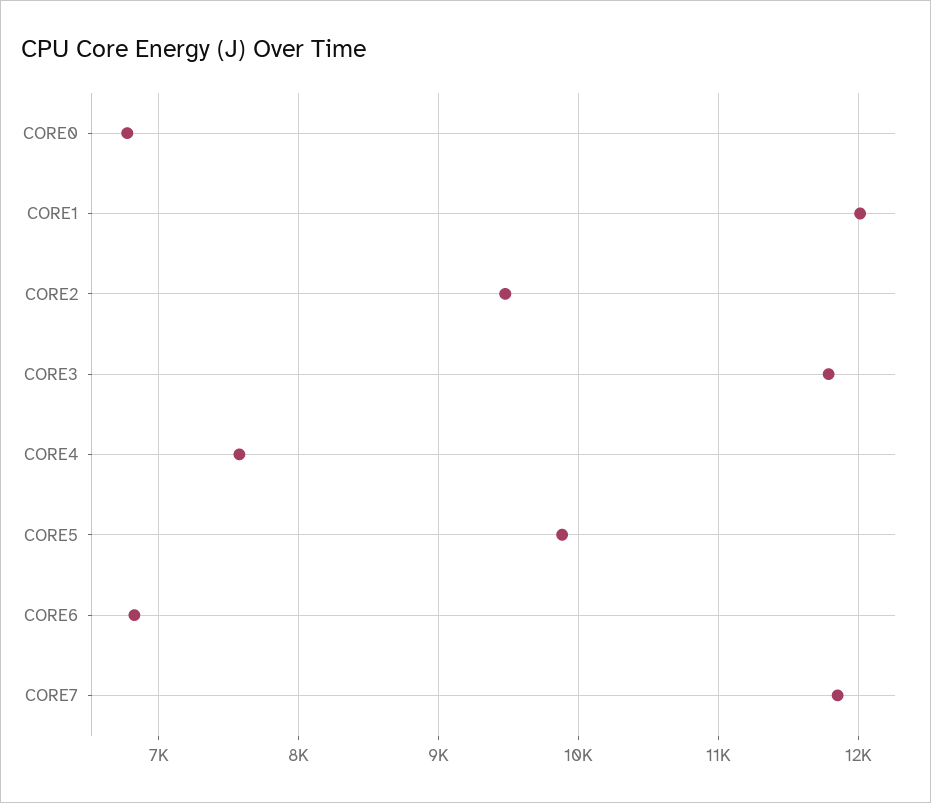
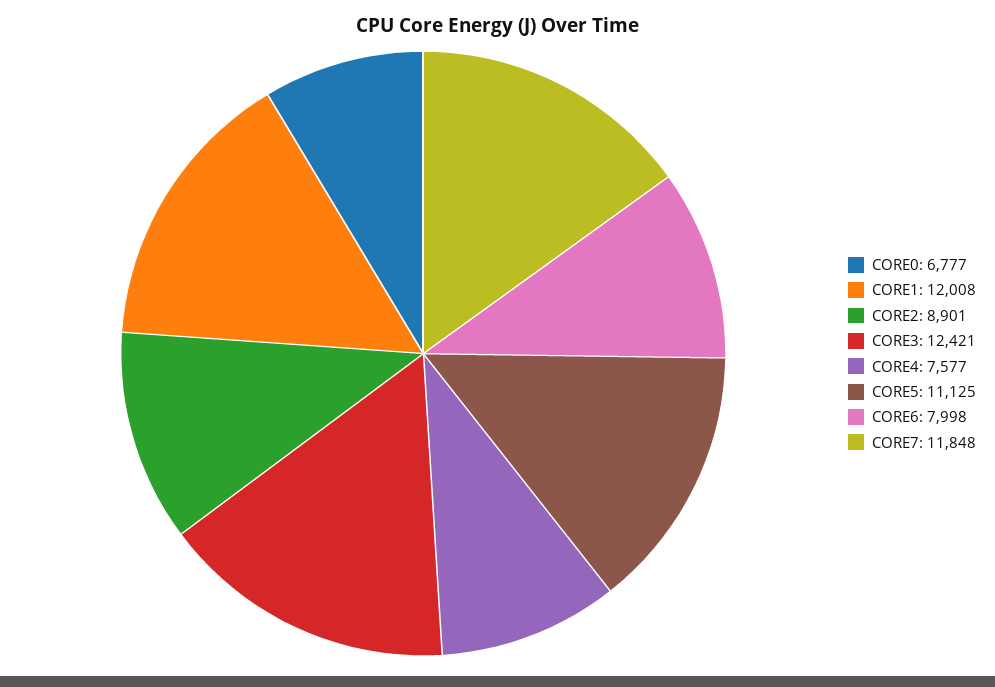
CORE2: 9500 -> 8901
CORE3: 11800 -> 12421
CORE5: 9900 -> 11125
CORE6: 6800 -> 7998

